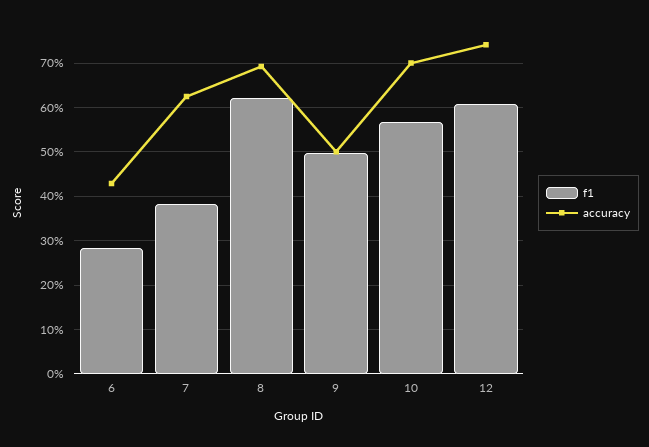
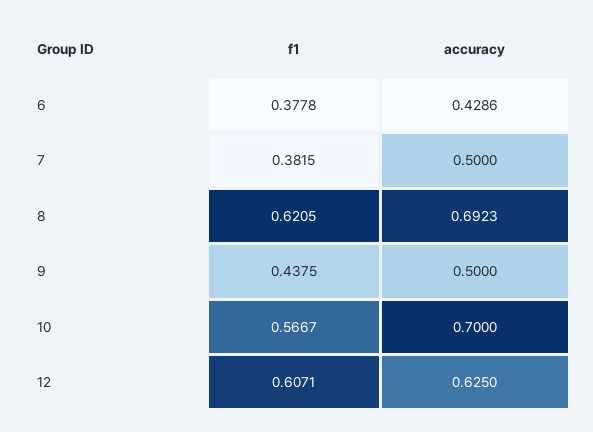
f1, 6: 0.28 -> 0.3778
accuracy, 7: 0.62 -> 0.5
f1, 9: 0.5 -> 0.4375
accuracy, 12: 0.74 -> 0.625

